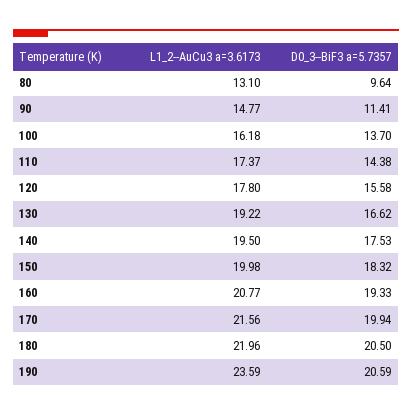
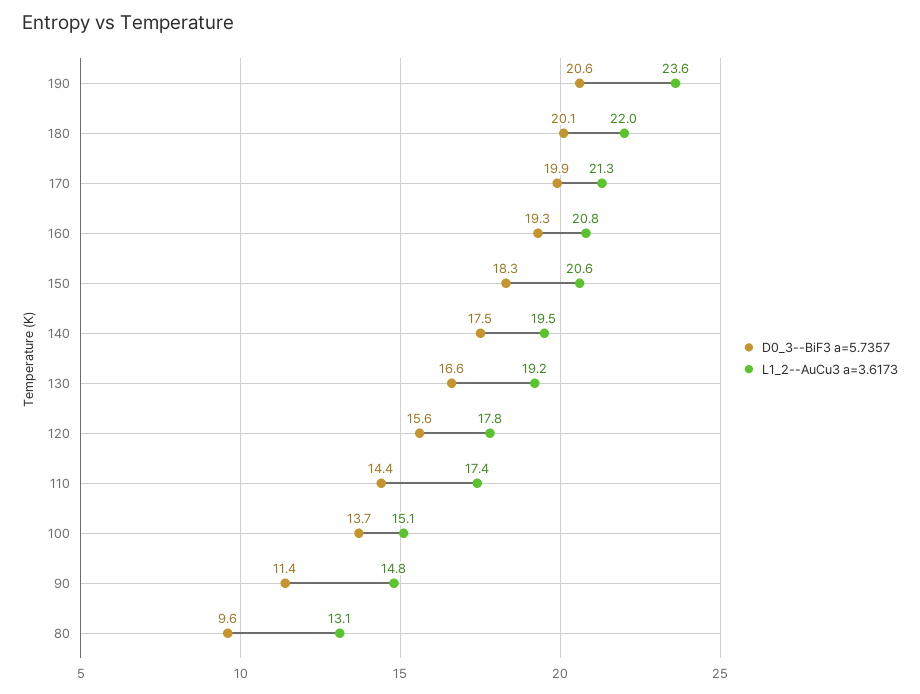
L1_2--AuCu3 a=3.6173, 100: 16.18 -> 15.1
L1_2--AuCu3 a=3.6173, 150: 19.98 -> 20.6
L1_2--AuCu3 a=3.6173, 170: 21.56 -> 21.3
D0_3--BiF3 a=5.7357, 180: 20.5 -> 20.1

